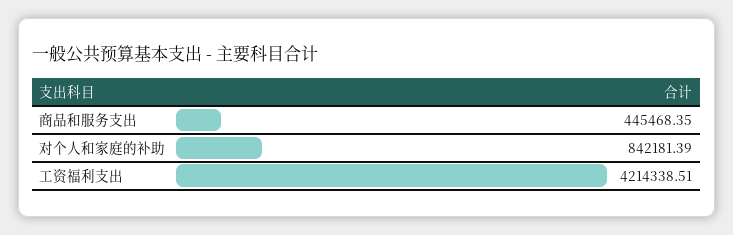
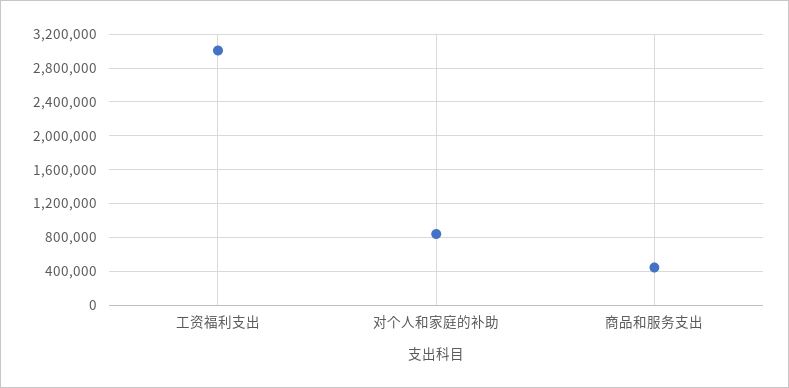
工资福利支出: 4214338.51 -> 3000000

